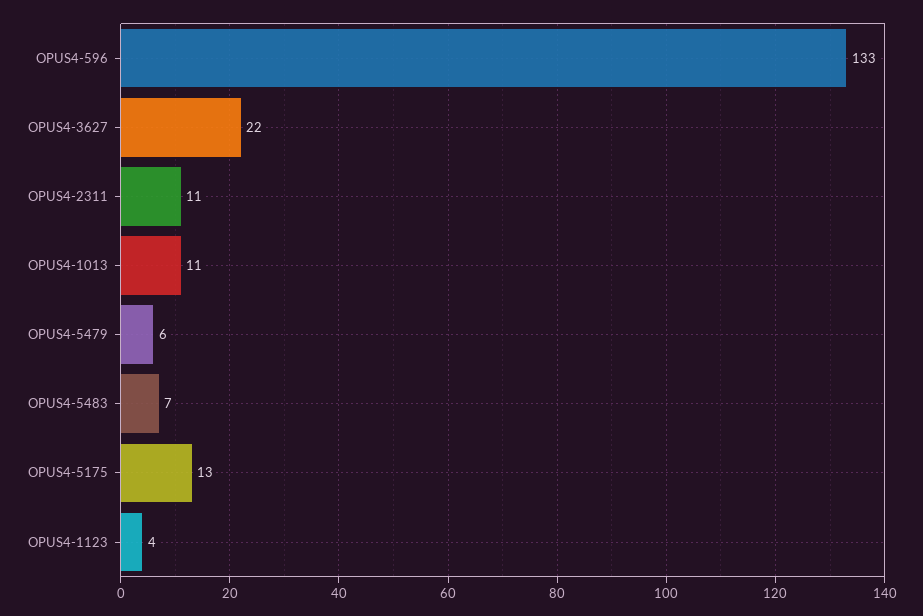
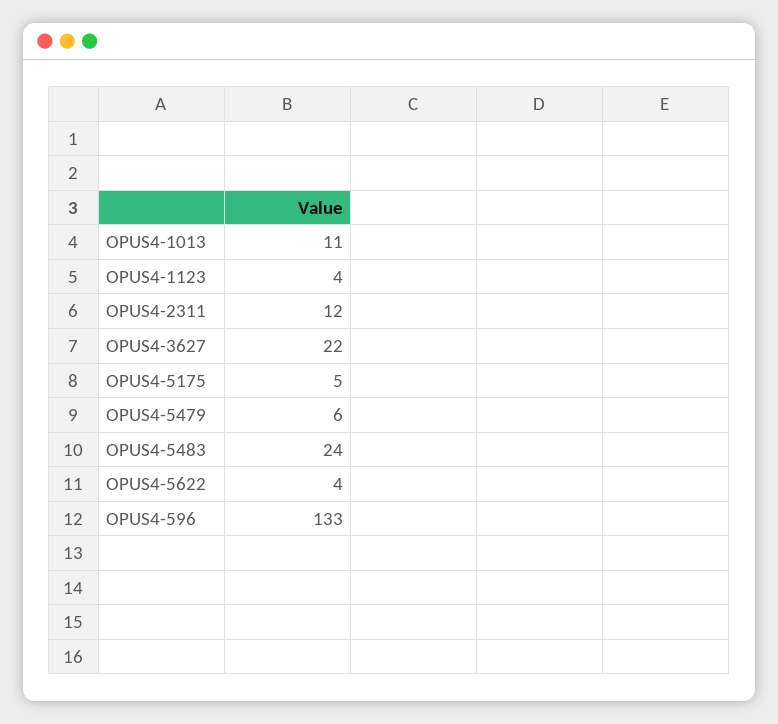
OPUS4-2311: 11 -> 12
OPUS4-5483: 7 -> 24
OPUS4-5175: 13 -> 5
OPUS4-5622: none -> 4

